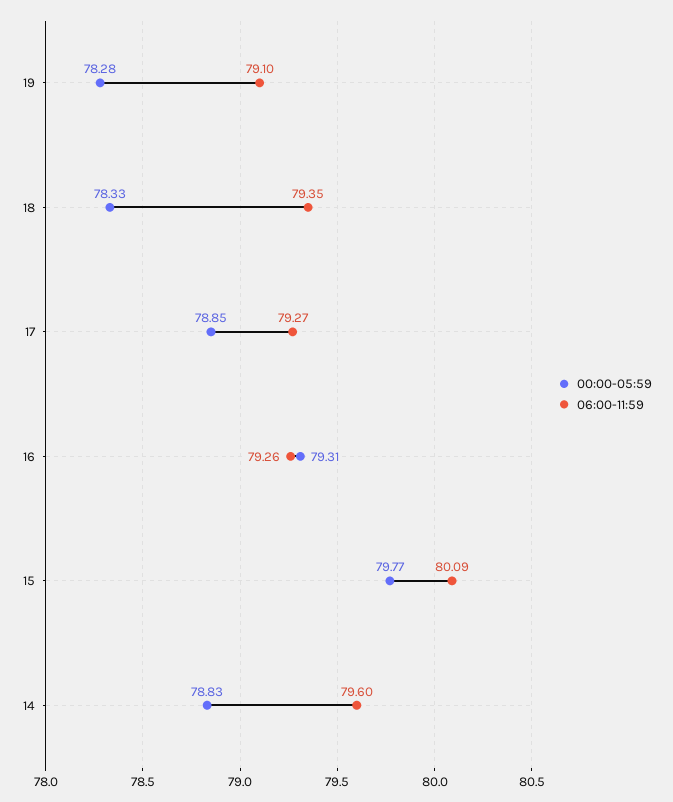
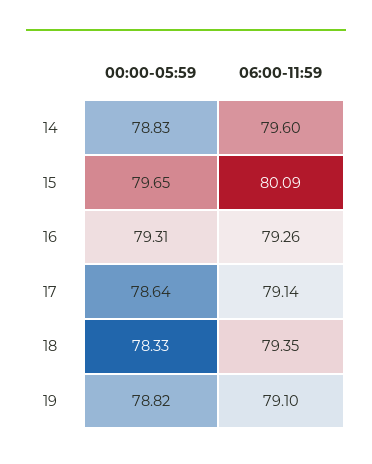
00:00-05:59, 19: 78.28 -> 78.82
00:00-05:59, 17: 78.85 -> 78.64
06:00-11:59, 17: 79.27 -> 79.14
00:00-05:59, 15: 79.77 -> 79.65

